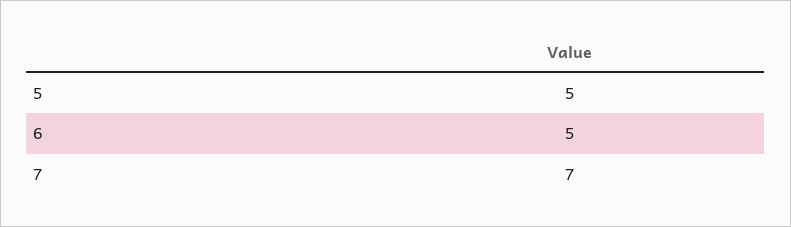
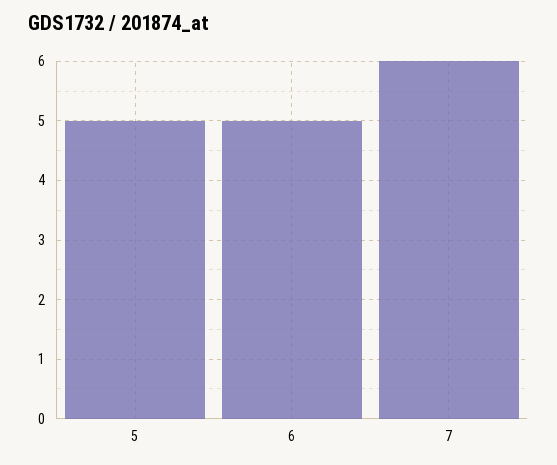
7: 7 -> 6

